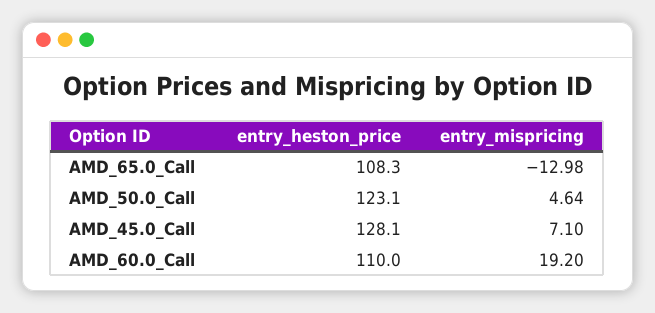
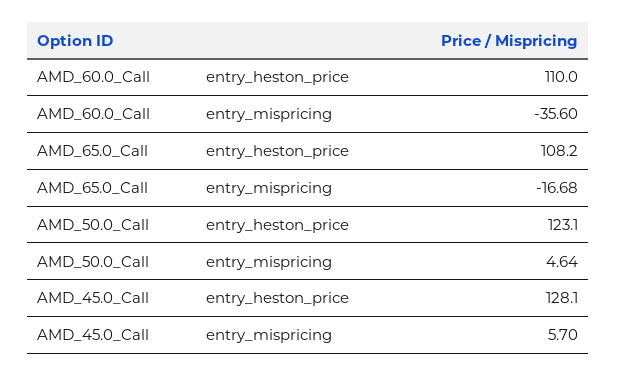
entry_heston_price, AMD_65.0_Call: 108.3 -> 108.2
entry_mispricing, AMD_65.0_Call: -12.98 -> -16.68
entry_mispricing, AMD_45.0_Call: 7.1 -> 5.7
entry_mispricing, AMD_60.0_Call: 19.2 -> -35.6

